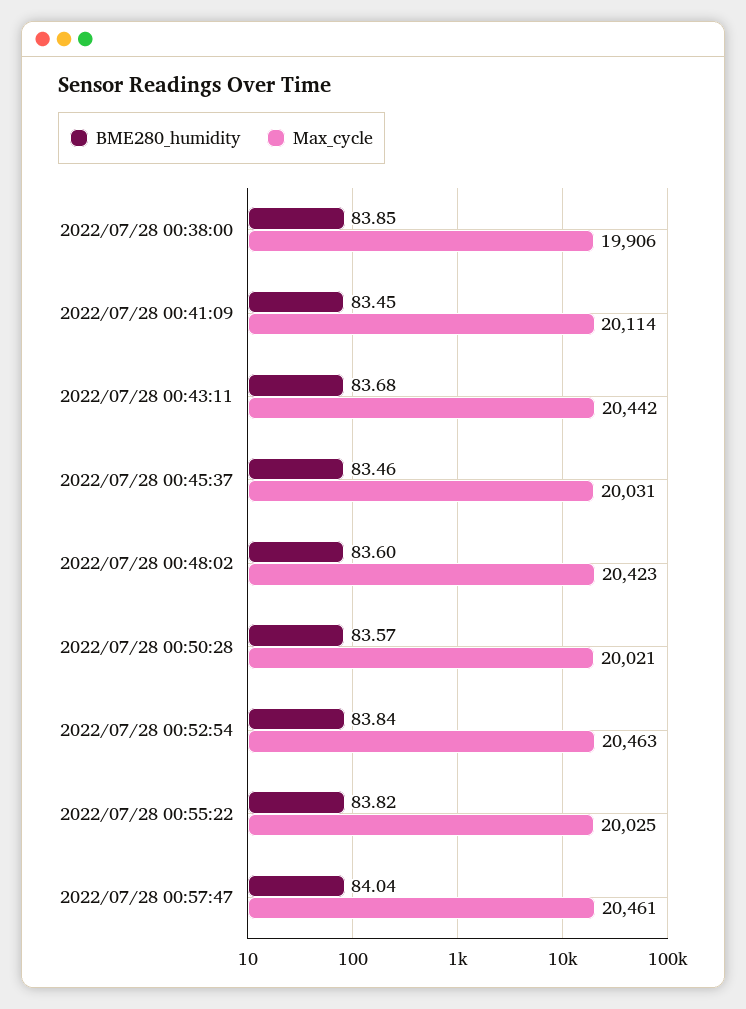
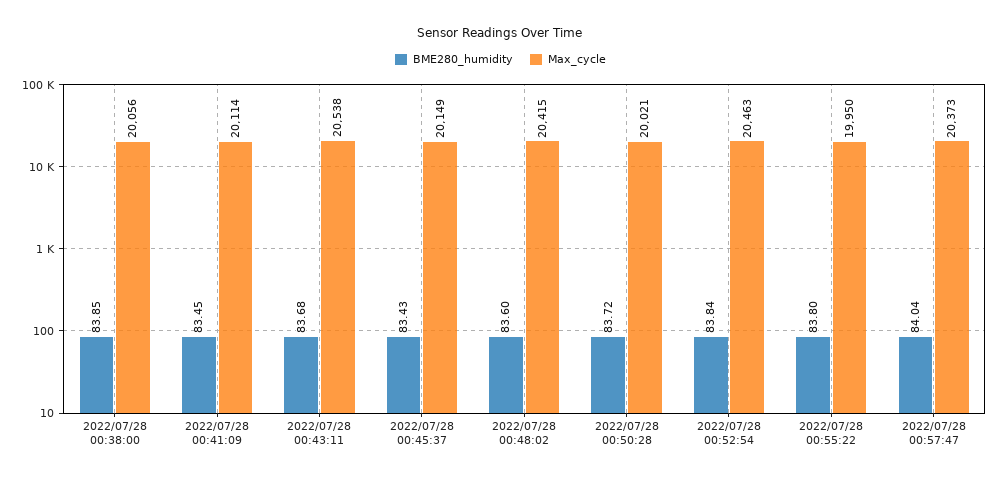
Max_cycle, 2022/07/28 00:38:00: 19906 -> 20056
Max_cycle, 2022/07/28 00:43:11: 20442 -> 20538
BME280_humidity, 2022/07/28 00:45:37: 83.46 -> 83.43
Max_cycle, 2022/07/28 00:45:37: 20031 -> 20149
Max_cycle, 2022/07/28 00:48:02: 20423 -> 20415
BME280_humidity, 2022/07/28 00:50:28: 83.57 -> 83.72
BME280_humidity, 2022/07/28 00:55:22: 83.82 -> 83.8
Max_cycle, 2022/07/28 00:55:22: 20025 -> 19950
Max_cycle, 2022/07/28 00:57:47: 20461 -> 20373

